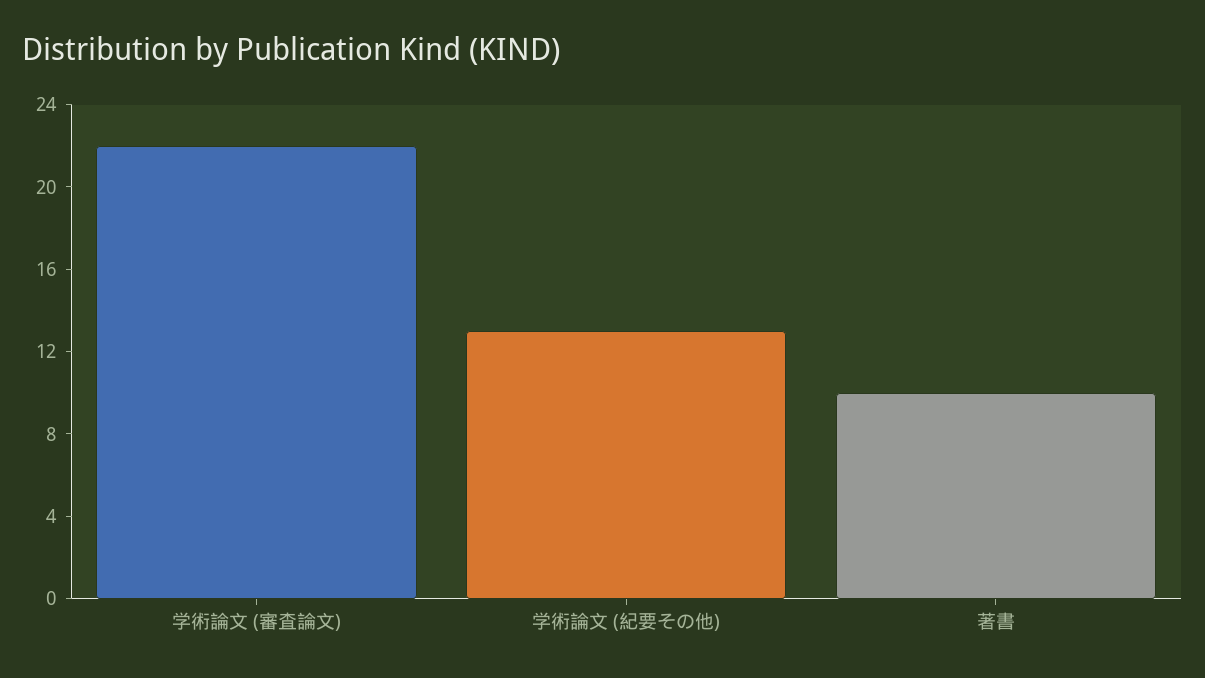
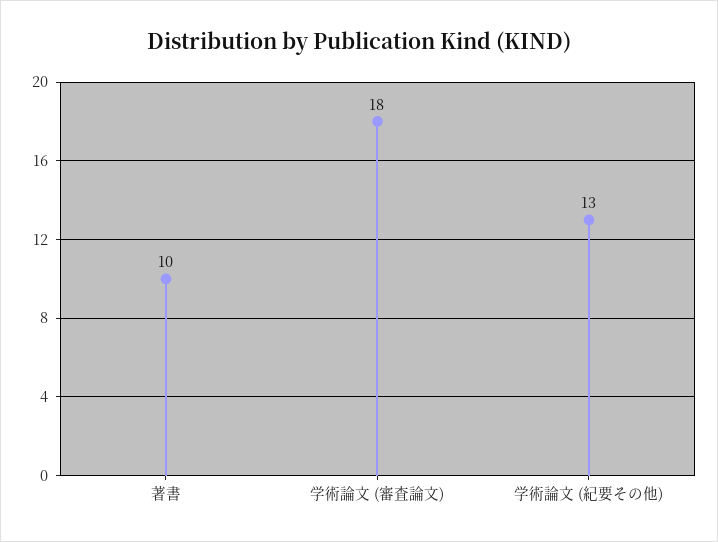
学術論文 (審査論文): 22 -> 18

